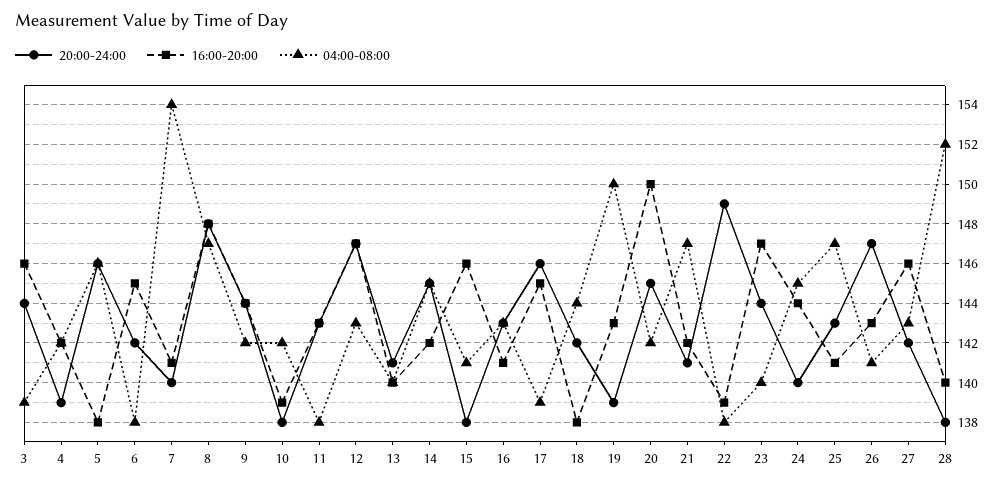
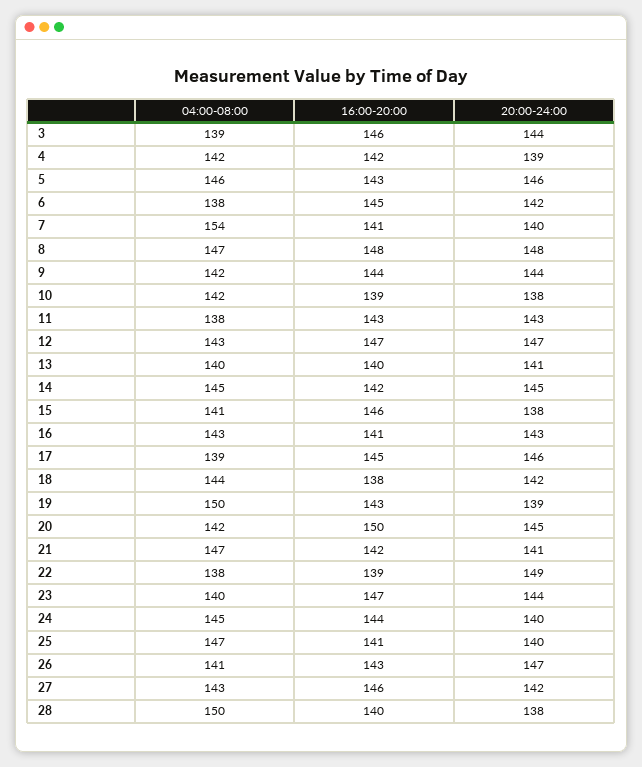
16:00-20:00, 5: 138 -> 143
20:00-24:00, 25: 143 -> 140
04:00-08:00, 28: 152 -> 150

